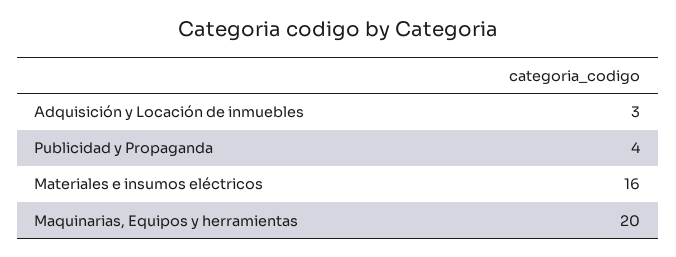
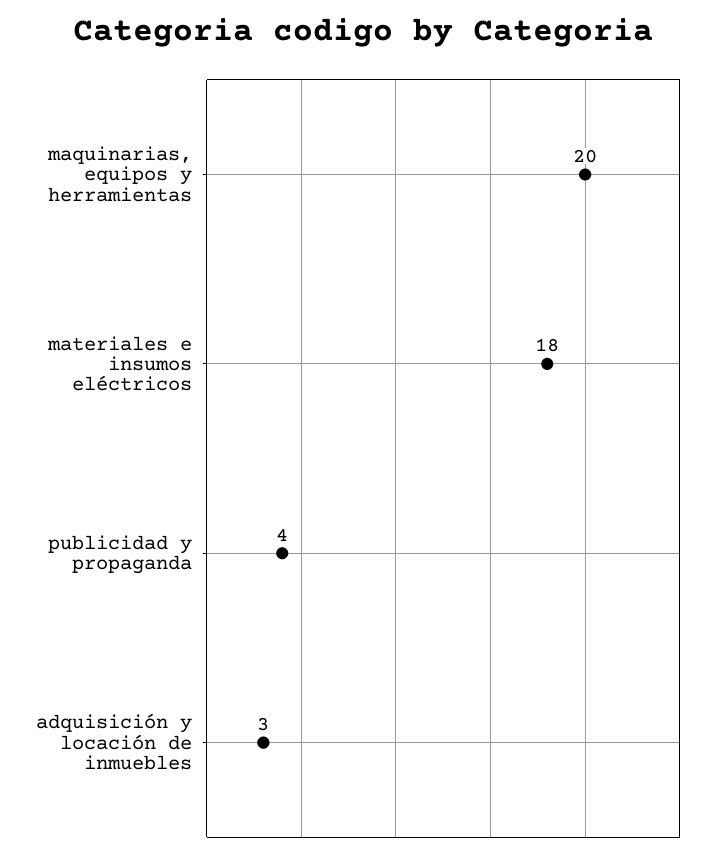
Materiales e insumos eléctricos: 16 -> 18

